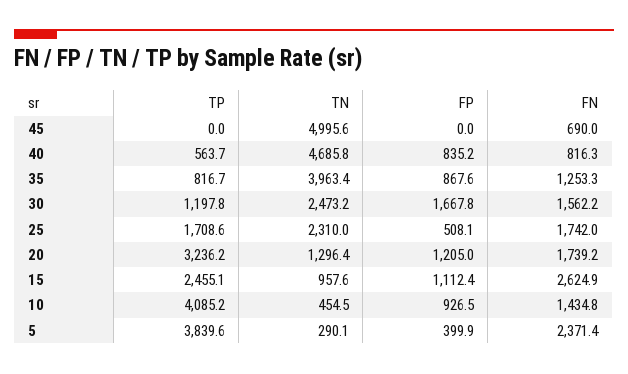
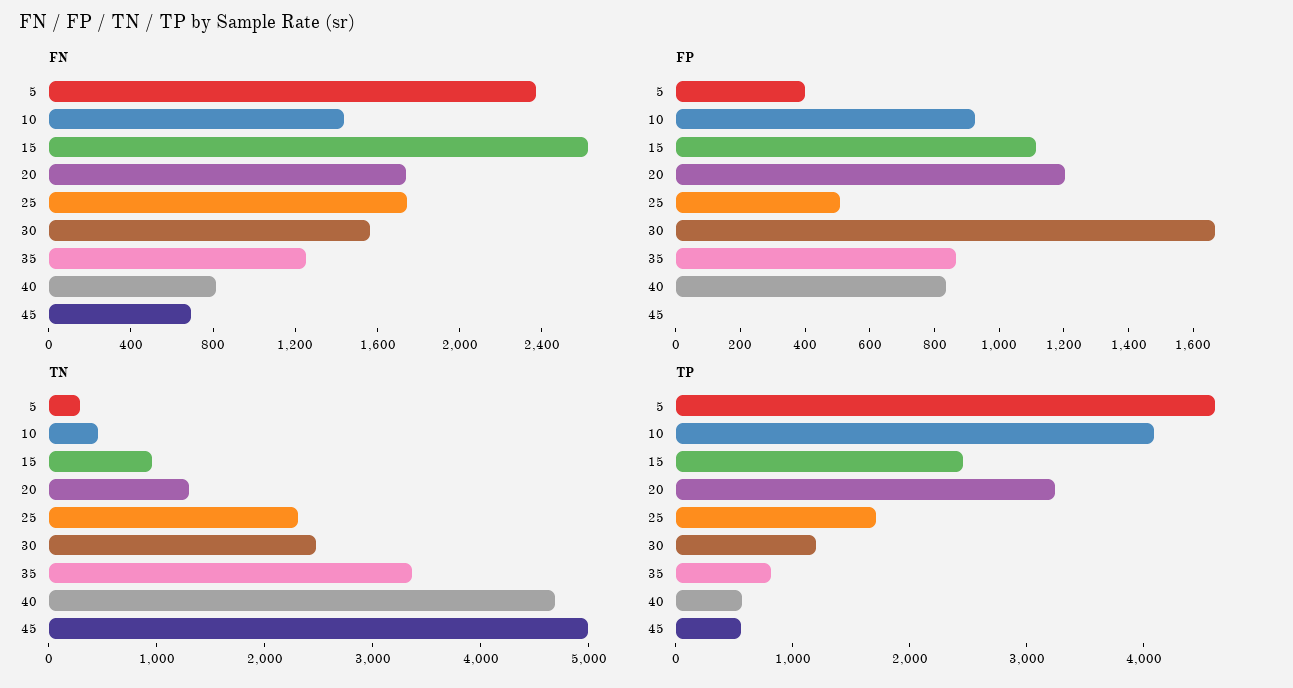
TP, 45: 0 -> 600
TN, 35: 3963.4 -> 3400
TP, 5: 3839.6 -> 4600

